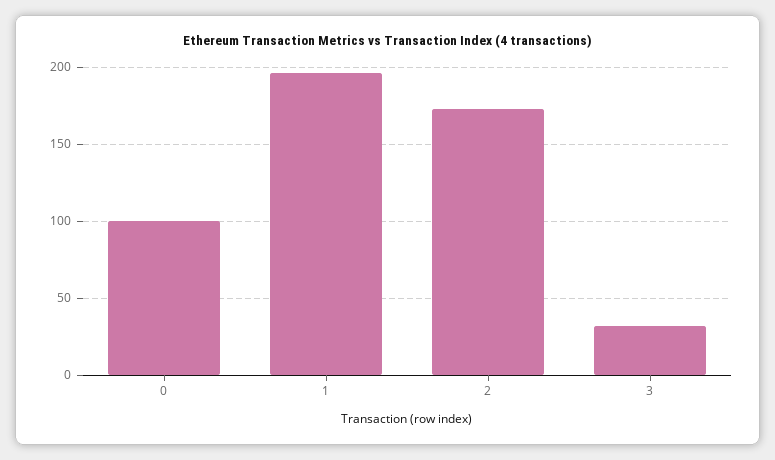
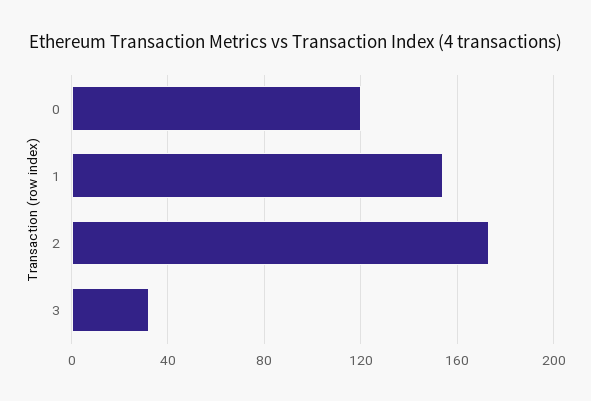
0: 100 -> 120
1: 195 -> 155

